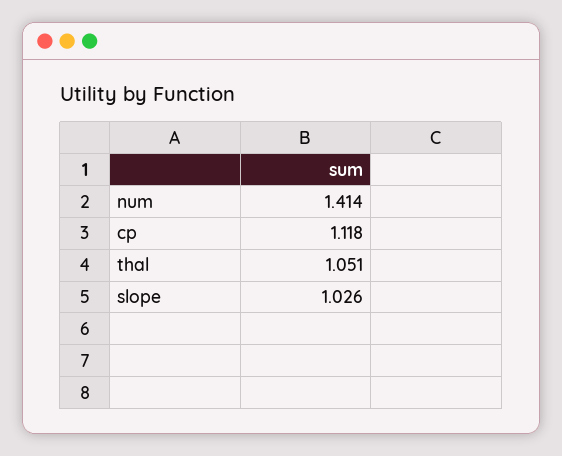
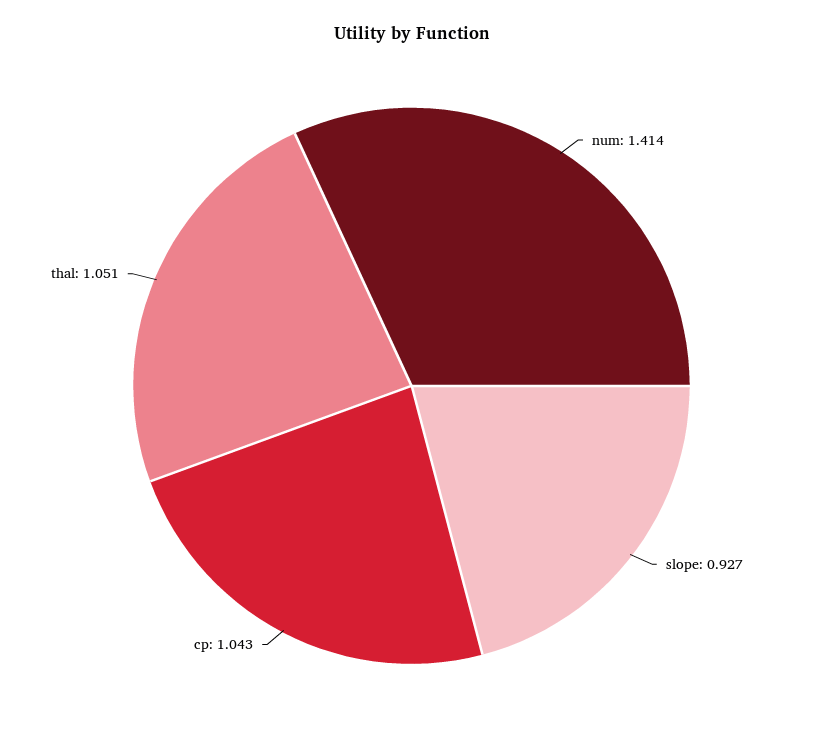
cp: 1.118 -> 1.043
slope: 1.026 -> 0.927

